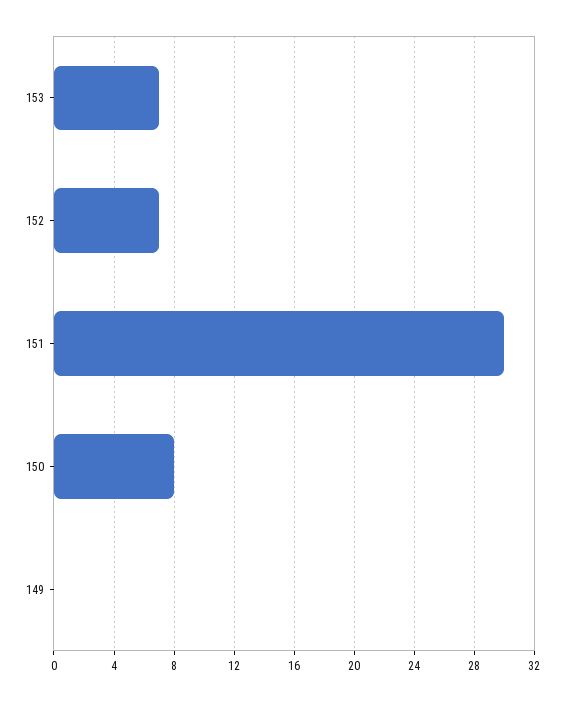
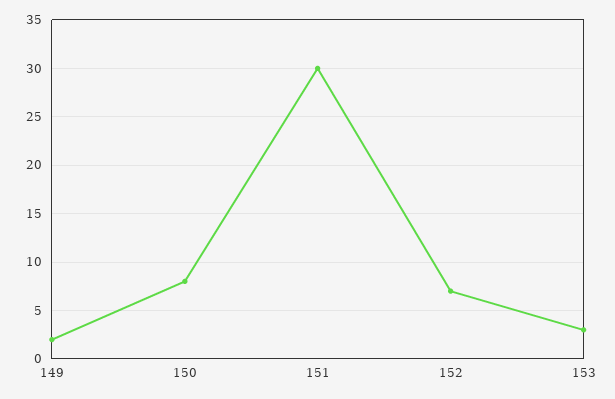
153: 7 -> 3
149: 0 -> 2

